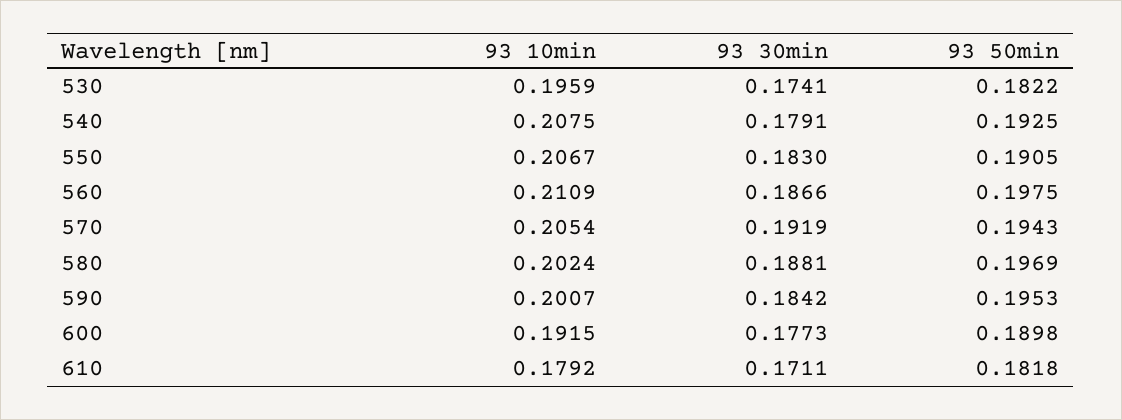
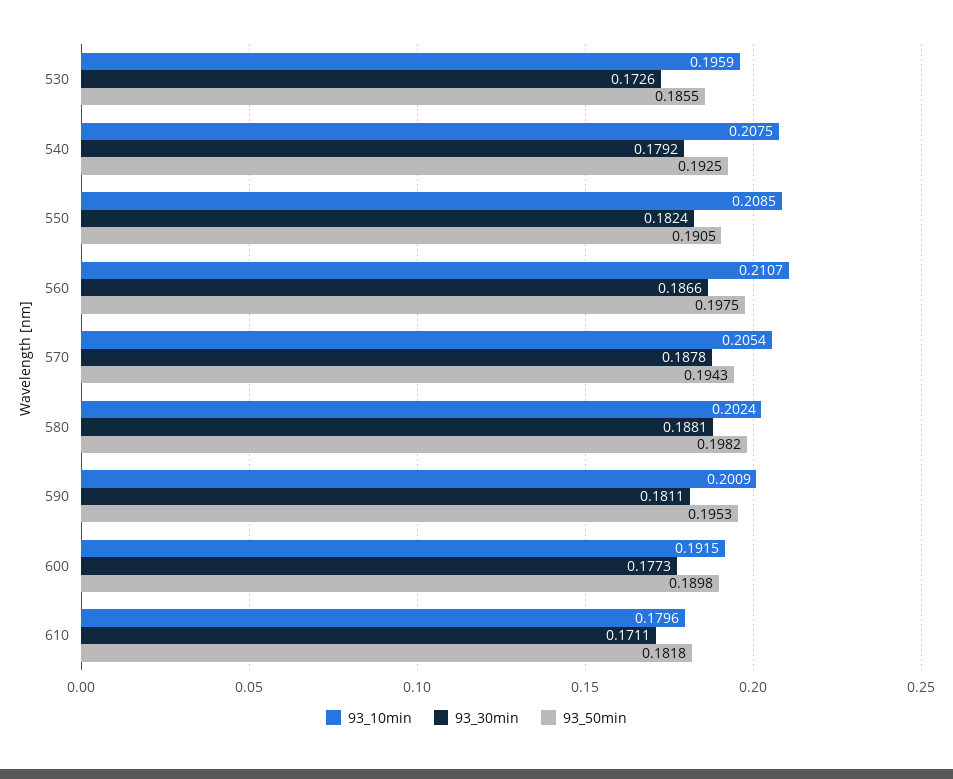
93 30min, 530: 0.1741 -> 0.1726
93 50min, 530: 0.1822 -> 0.1855
93 30min, 540: 0.1791 -> 0.1792
93 10min, 550: 0.2067 -> 0.2085
93 30min, 550: 0.183 -> 0.1824
93 10min, 560: 0.2109 -> 0.2107
93 30min, 570: 0.1919 -> 0.1878
93 50min, 580: 0.1969 -> 0.1982
93 10min, 590: 0.2007 -> 0.2009
93 30min, 590: 0.1842 -> 0.1811
93 10min, 610: 0.1792 -> 0.1796

